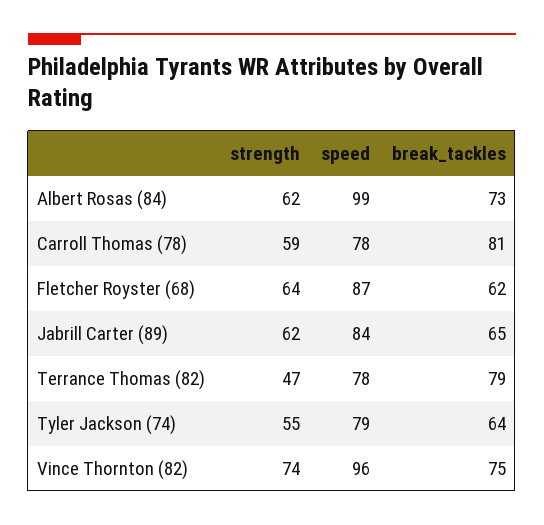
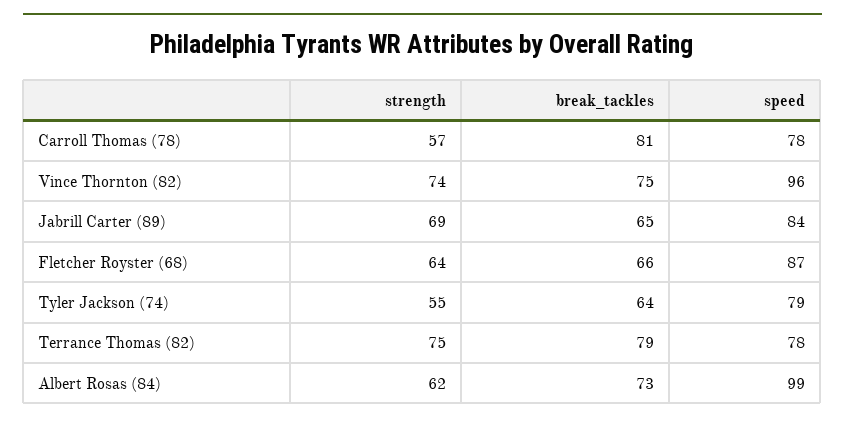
strength, Carroll Thomas (78): 59 -> 57
break_tackles, Fletcher Royster (68): 62 -> 66
strength, Jabrill Carter (89): 62 -> 69
strength, Terrance Thomas (82): 47 -> 75

